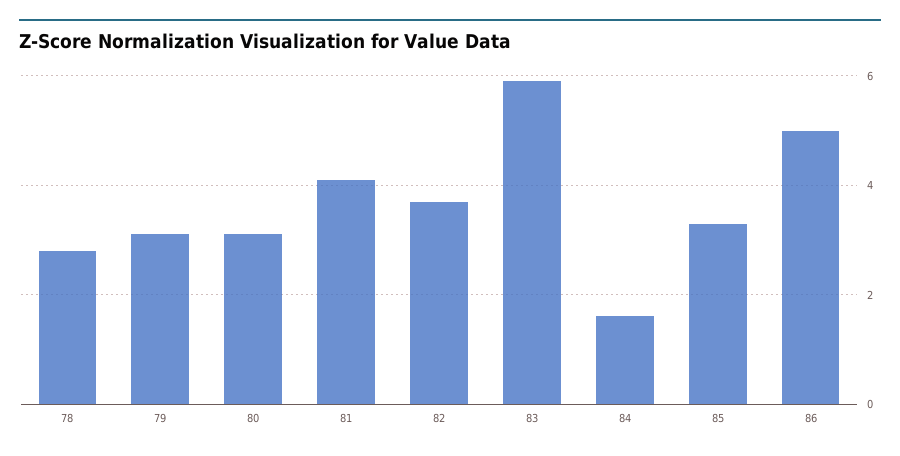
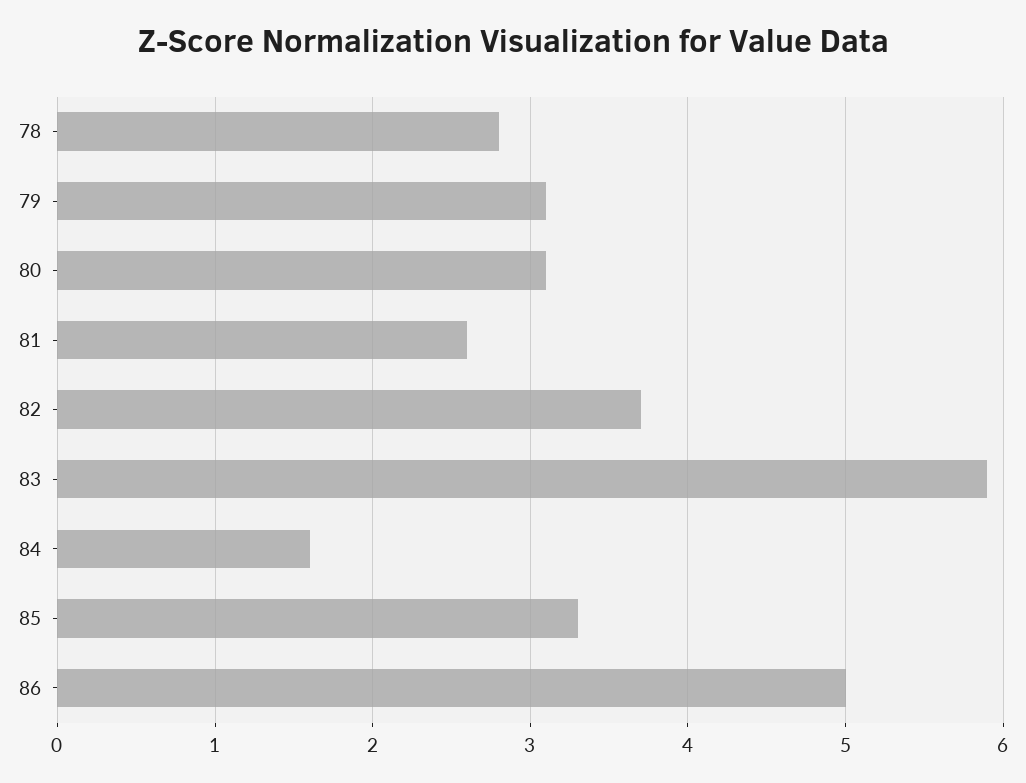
81: 4 -> 2.6

